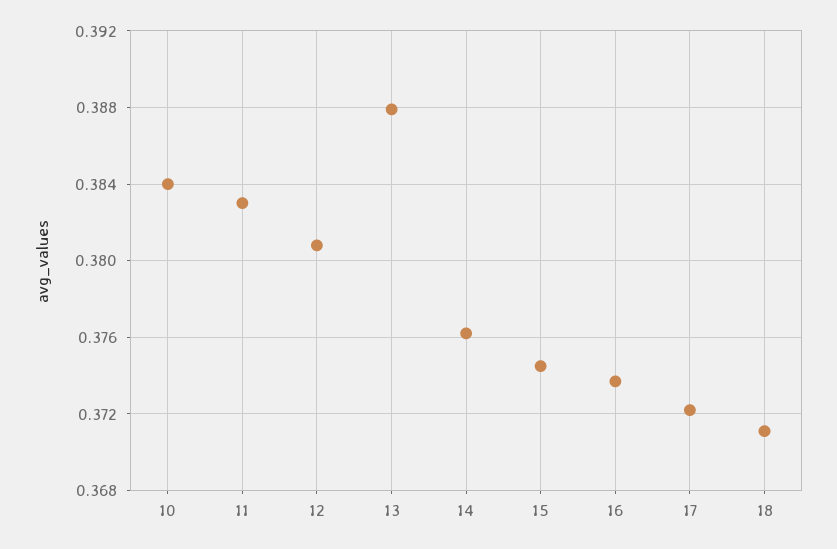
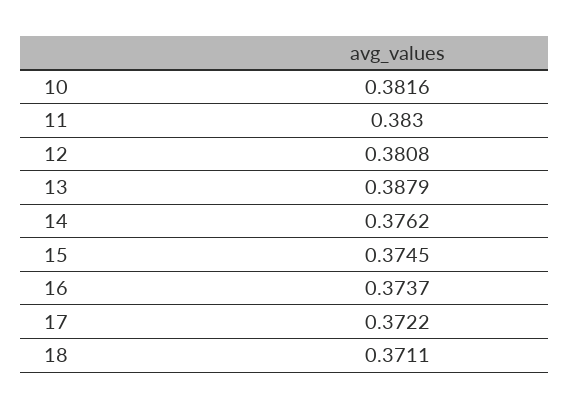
10: 0.384 -> 0.3816

